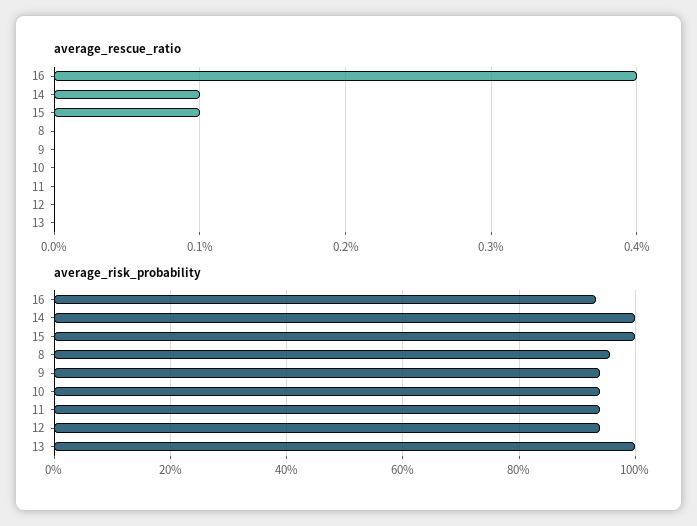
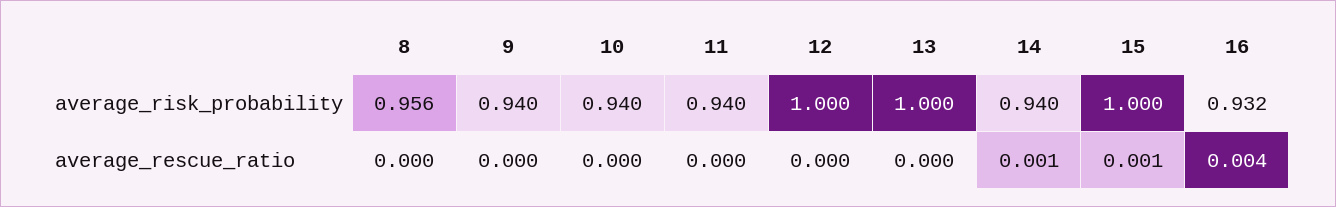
average_risk_probability, 14: 1 -> 0.94
average_risk_probability, 12: 0.94 -> 1

